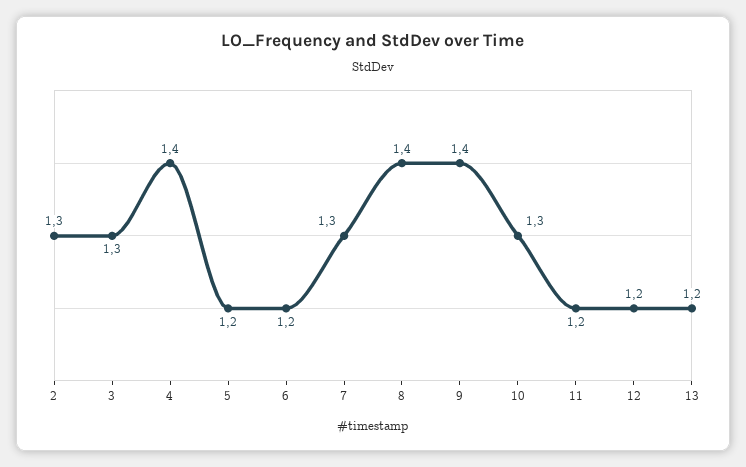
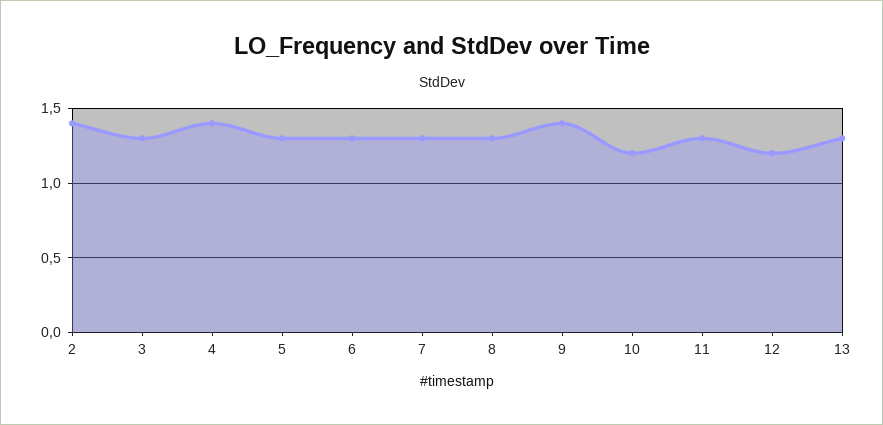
2: 1.3 -> 1.4
5: 1.2 -> 1.3
6: 1.2 -> 1.3
8: 1.4 -> 1.3
10: 1.3 -> 1.2
11: 1.2 -> 1.3
13: 1.2 -> 1.3

